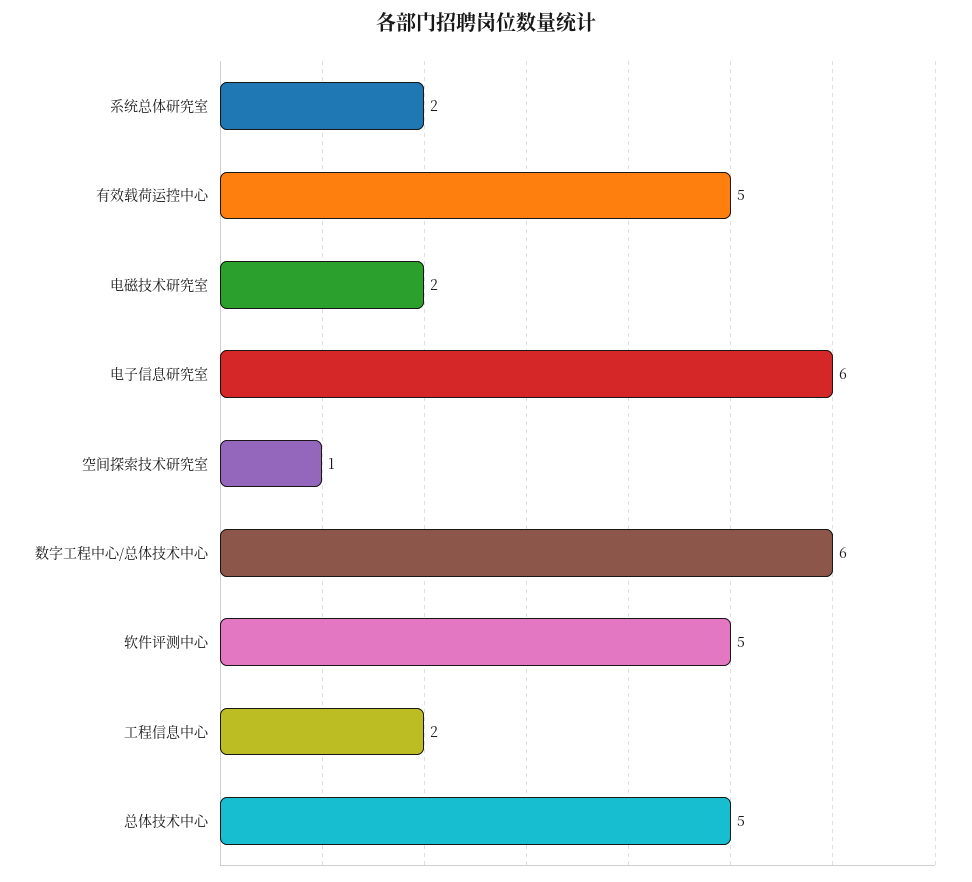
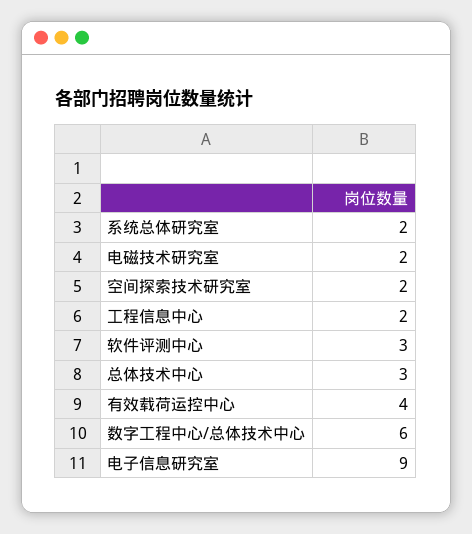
有效载荷运控中心: 5 -> 4
电子信息研究室: 6 -> 9
空间探索技术研究室: 1 -> 2
软件评测中心: 5 -> 3
总体技术中心: 5 -> 3

